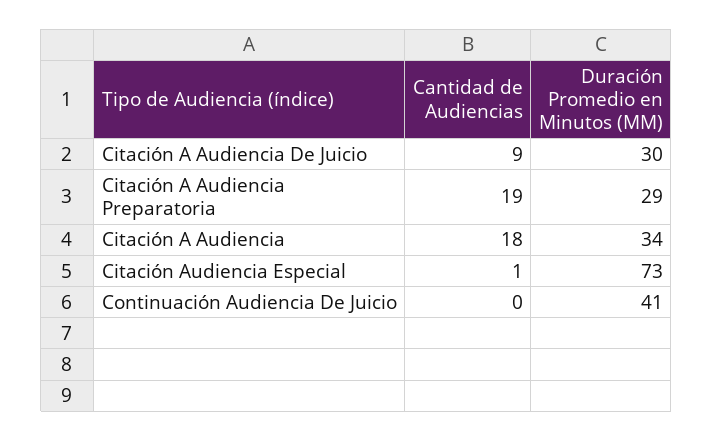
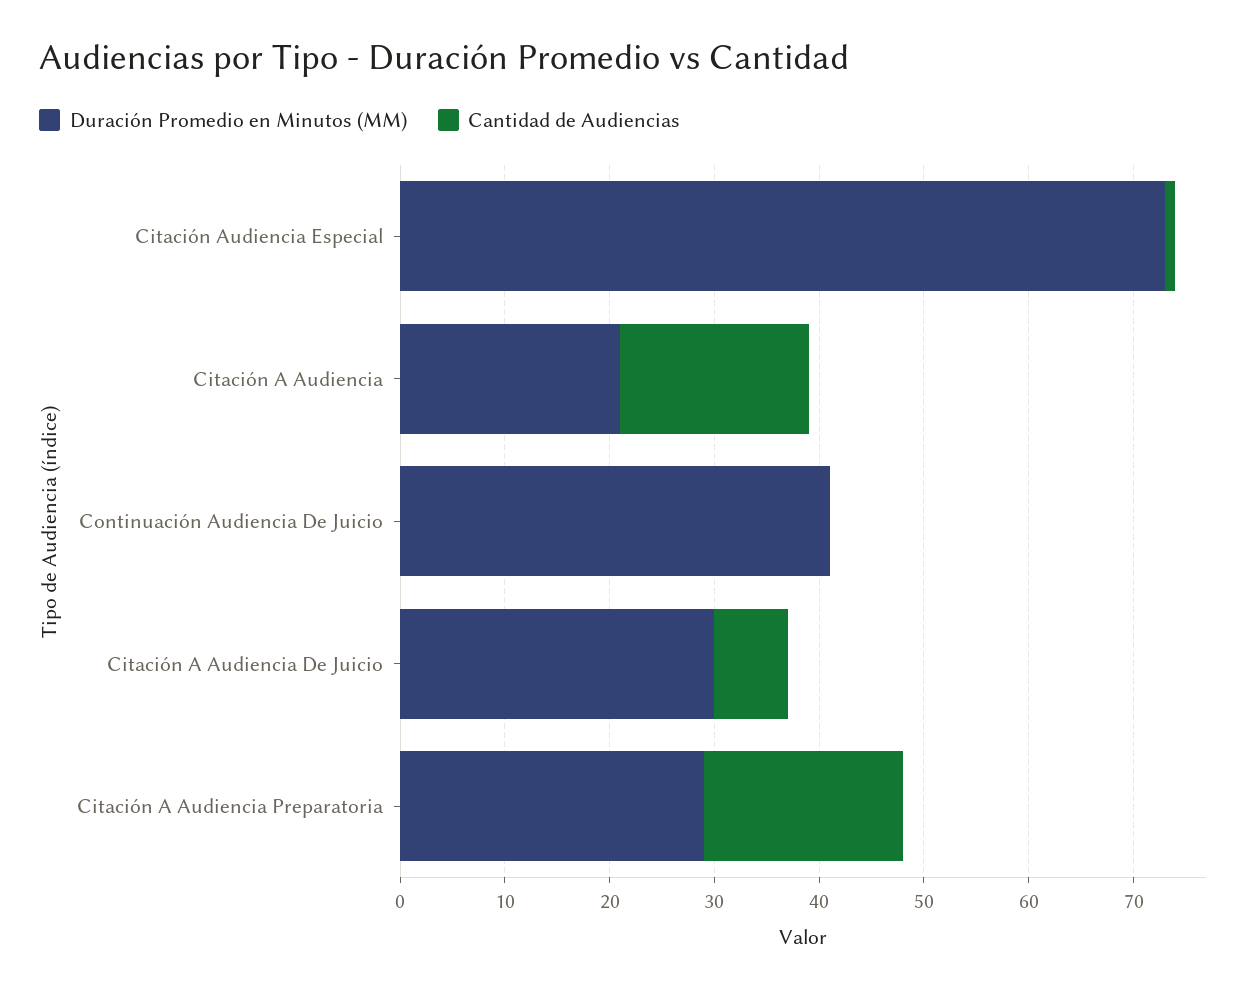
Cantidad de Audiencias, Citación A Audiencia De Juicio: 9 -> 7
Duración Promedio en Minutos (MM), Citación A Audiencia: 34 -> 21

